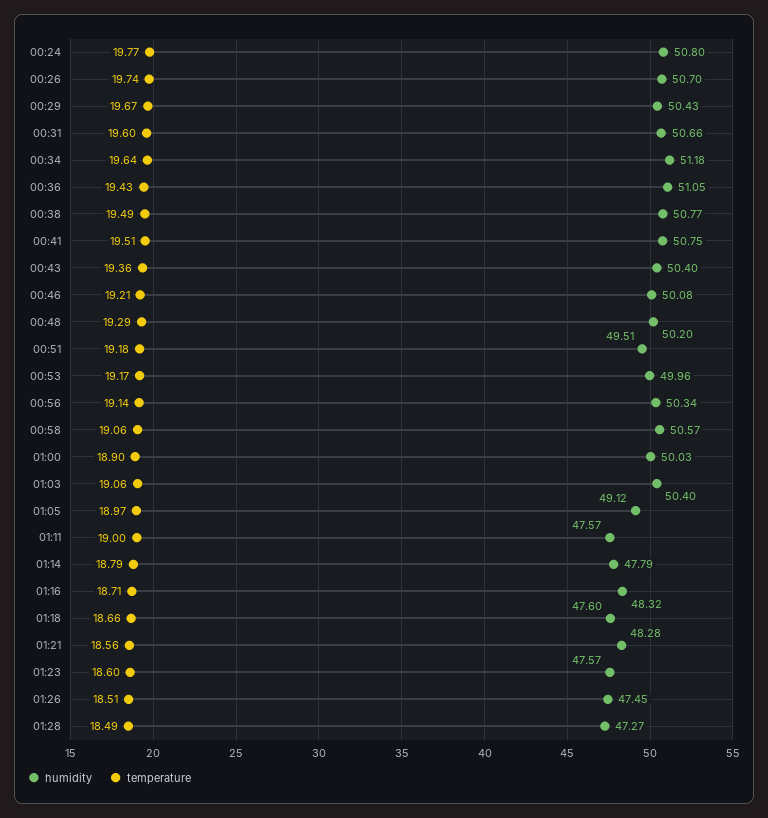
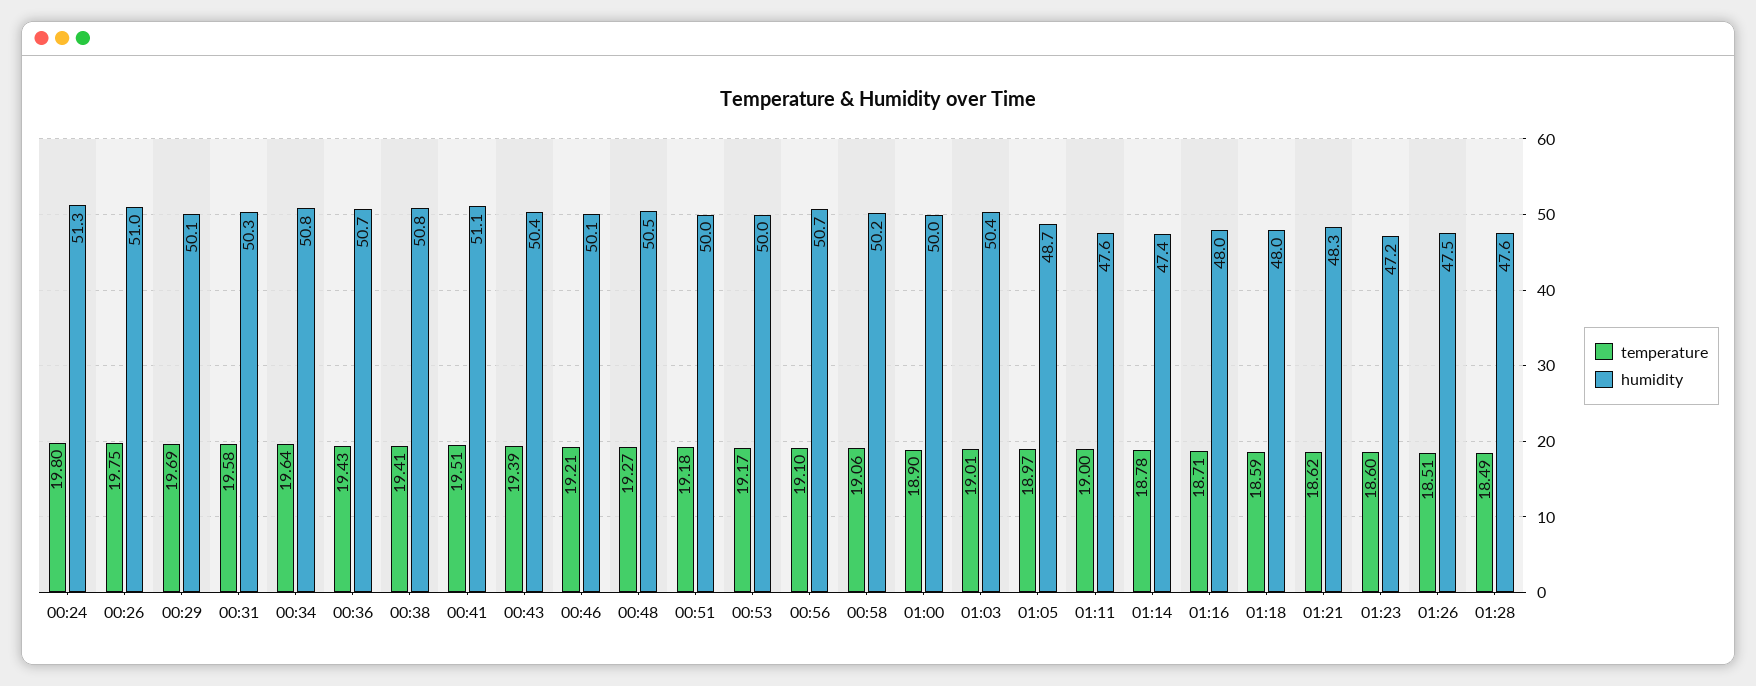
humidity, 00:24: 50.8 -> 51.3
temperature, 00:24: 19.77 -> 19.8
humidity, 00:26: 50.7 -> 51
temperature, 00:26: 19.74 -> 19.75
humidity, 00:29: 50.43 -> 50.1
temperature, 00:29: 19.67 -> 19.69
humidity, 00:31: 50.66 -> 50.3
temperature, 00:31: 19.6 -> 19.58
humidity, 00:34: 51.18 -> 50.8
humidity, 00:36: 51.05 -> 50.7
temperature, 00:38: 19.49 -> 19.41
humidity, 00:41: 50.75 -> 51.1
temperature, 00:43: 19.36 -> 19.39
humidity, 00:48: 50.2 -> 50.5
temperature, 00:48: 19.29 -> 19.27
humidity, 00:51: 49.51 -> 50
humidity, 00:56: 50.34 -> 50.7
temperature, 00:56: 19.14 -> 19.1
humidity, 00:58: 50.57 -> 50.2
temperature, 01:03: 19.06 -> 19.01
humidity, 01:05: 49.12 -> 48.7
humidity, 01:14: 47.79 -> 47.4
temperature, 01:14: 18.79 -> 18.78
humidity, 01:16: 48.32 -> 48
humidity, 01:18: 47.6 -> 48
temperature, 01:18: 18.66 -> 18.59
temperature, 01:21: 18.56 -> 18.62
humidity, 01:23: 47.57 -> 47.2
humidity, 01:28: 47.27 -> 47.6

